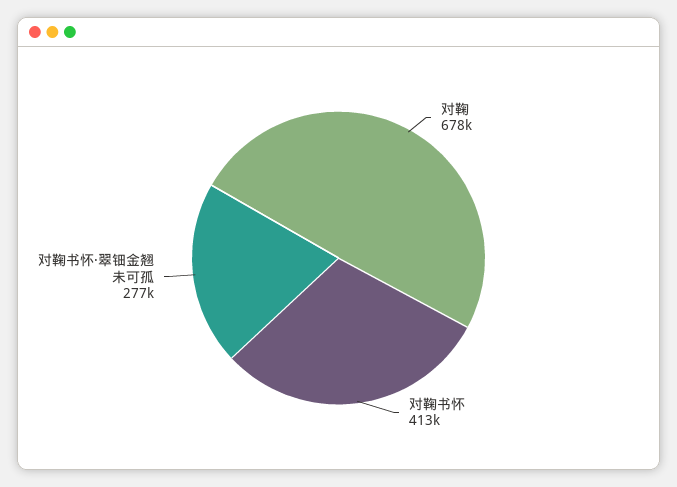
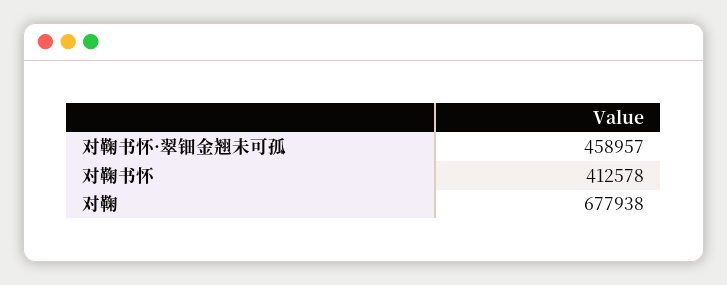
对鞠书怀·翠钿金翘未可孤: 277000 -> 458957

